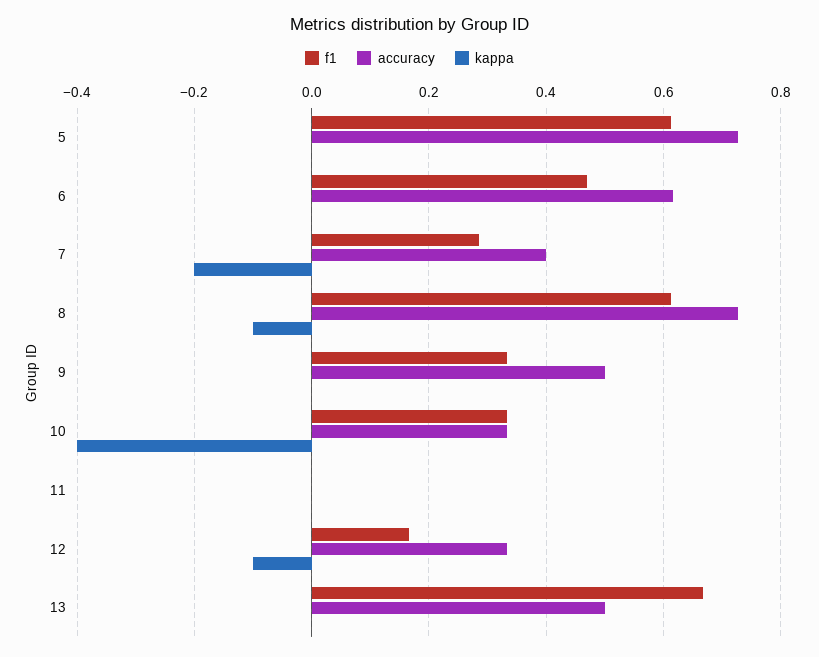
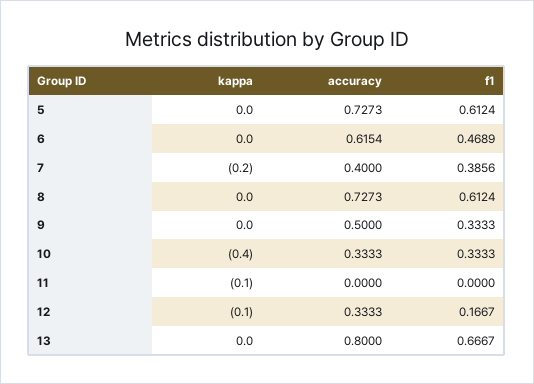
f1, 7: 0.28 -> 0.3856
kappa, 8: -0.1 -> 0
kappa, 11: 0 -> -0.1
accuracy, 13: 0.5 -> 0.8

